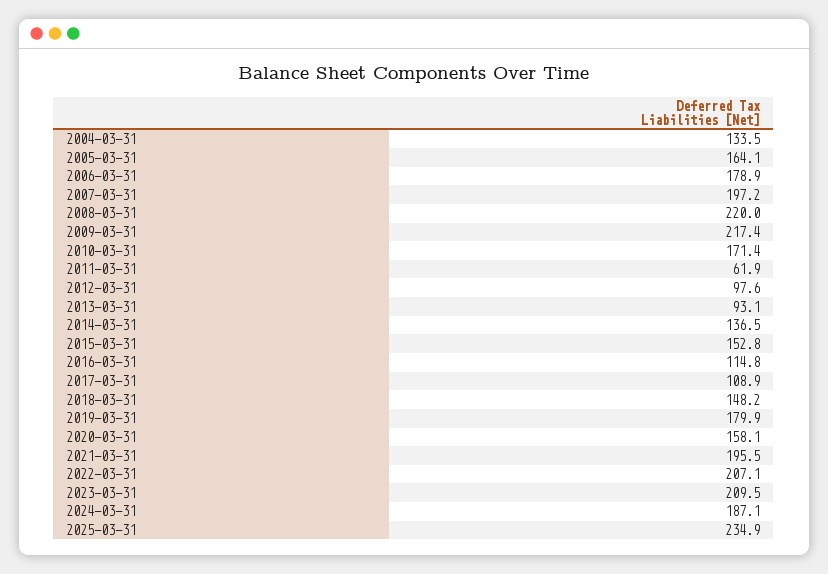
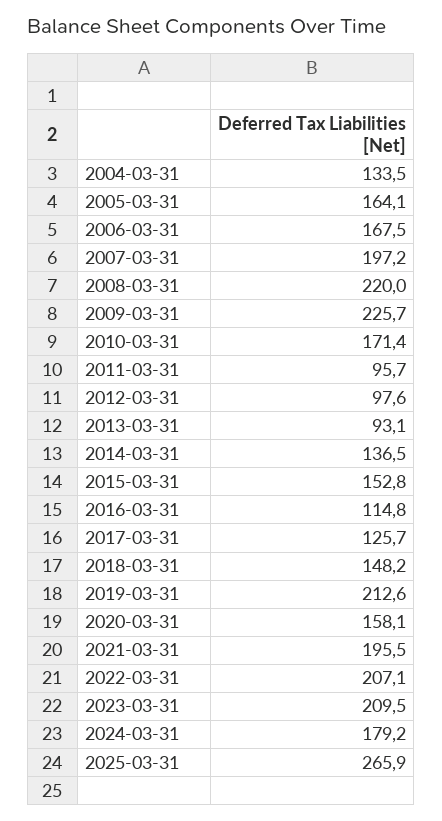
2006-03-31: 178.9 -> 167.5
2009-03-31: 217.4 -> 225.7
2011-03-31: 61.9 -> 95.7
2017-03-31: 108.9 -> 125.7
2019-03-31: 179.9 -> 212.6
2024-03-31: 187.1 -> 179.2
2025-03-31: 234.9 -> 265.9

